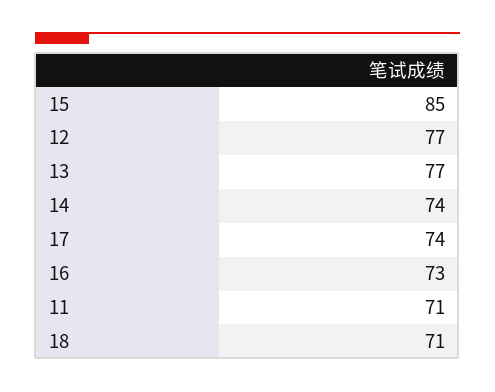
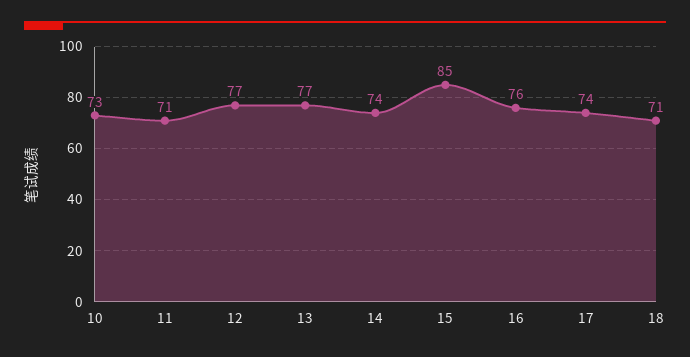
16: 73 -> 76
10: none -> 73

